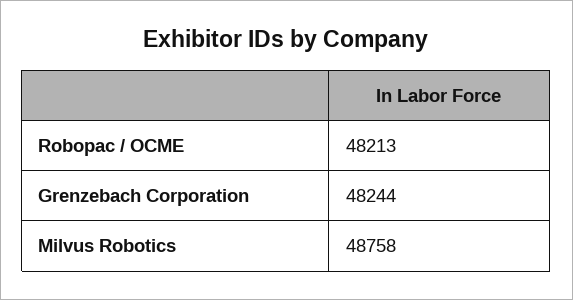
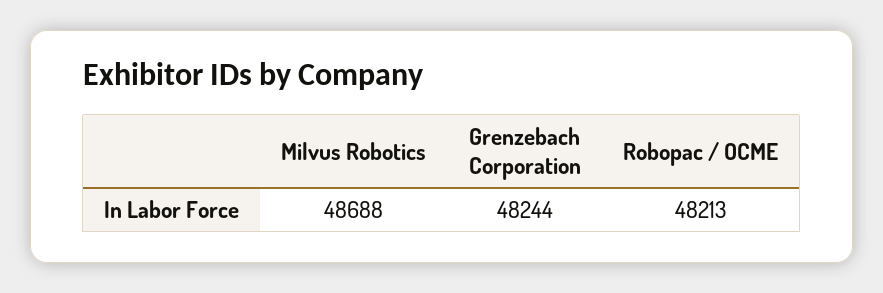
Milvus Robotics: 48758 -> 48688

